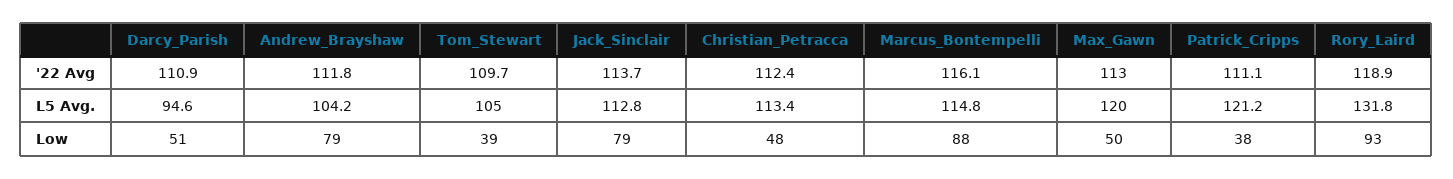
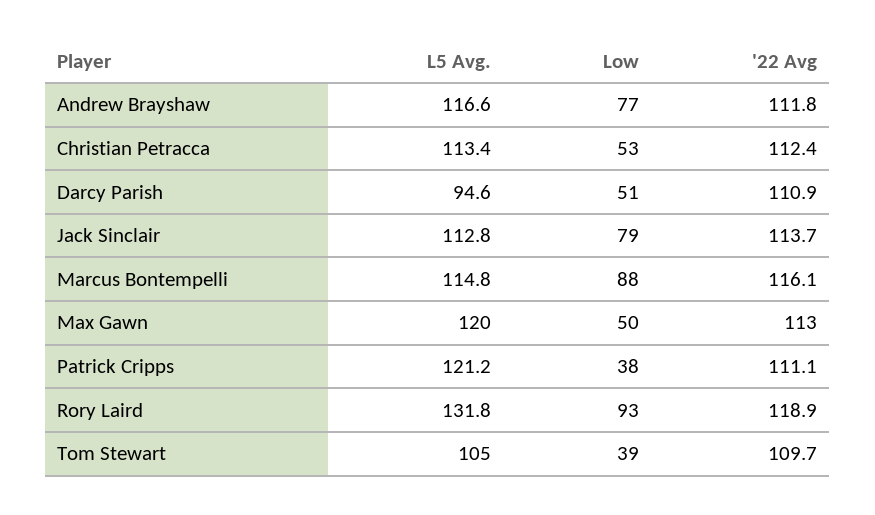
Andrew_Brayshaw, L5 Avg.: 104.2 -> 116.6
Andrew_Brayshaw, Low: 79 -> 77
Christian_Petracca, Low: 48 -> 53

